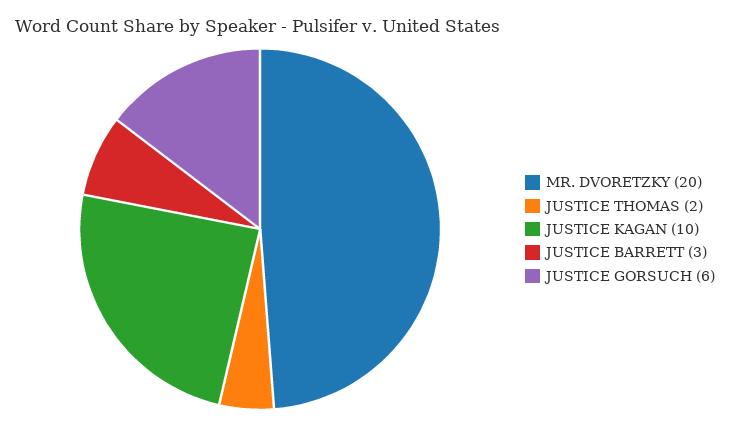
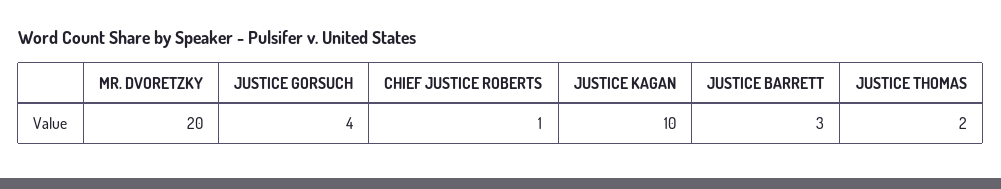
JUSTICE GORSUCH: 6 -> 4
CHIEF JUSTICE ROBERTS: none -> 1

